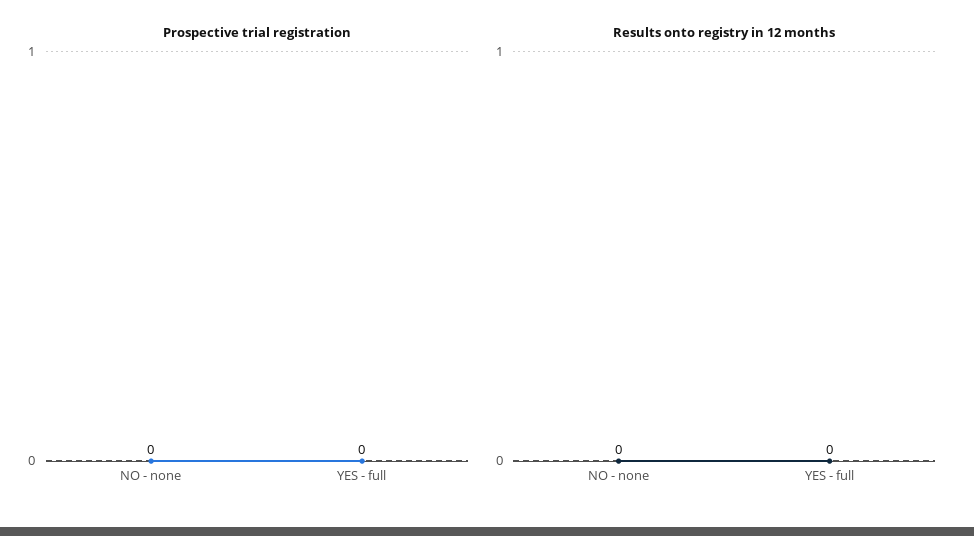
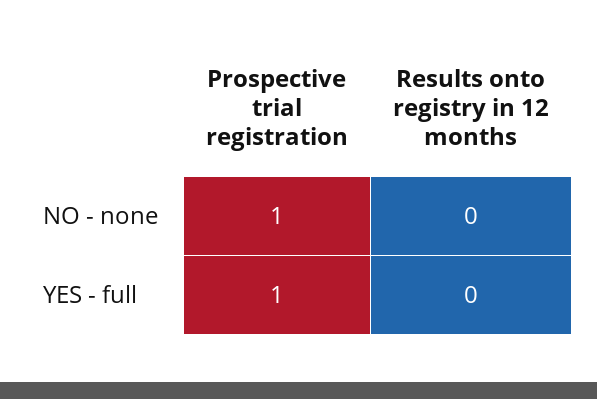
Prospective trial registration, NO - none: 0 -> 1
Prospective trial registration, YES - full: 0 -> 1

